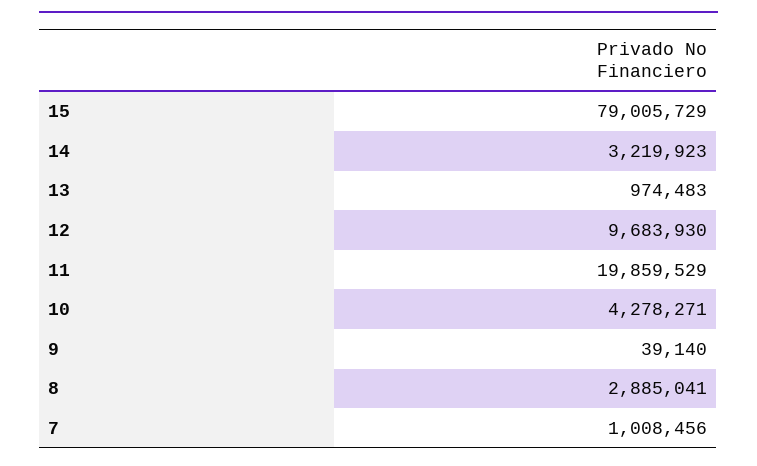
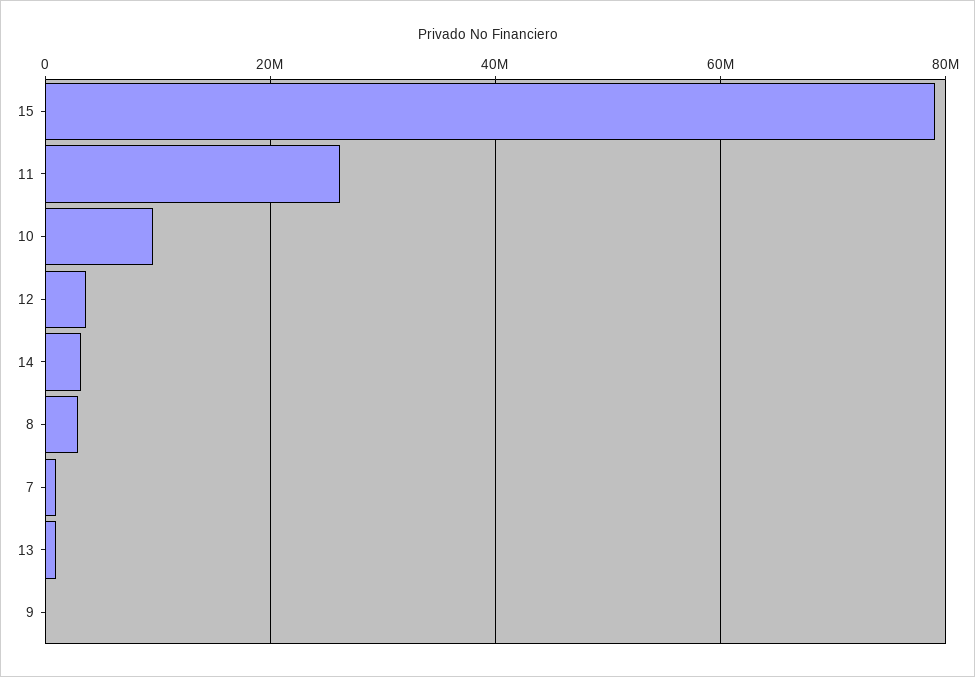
12: 9683930 -> 4000000
11: 19859529 -> 26000000
10: 4278271 -> 10000000

